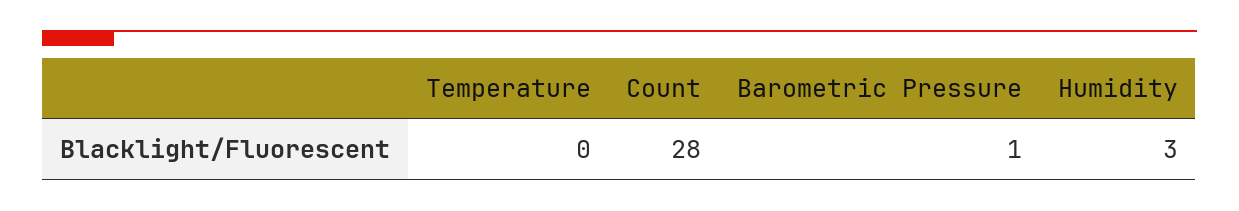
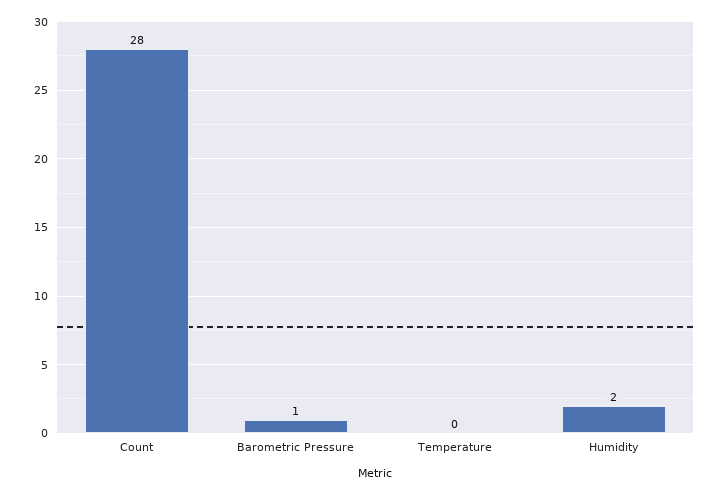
Humidity: 3 -> 2

